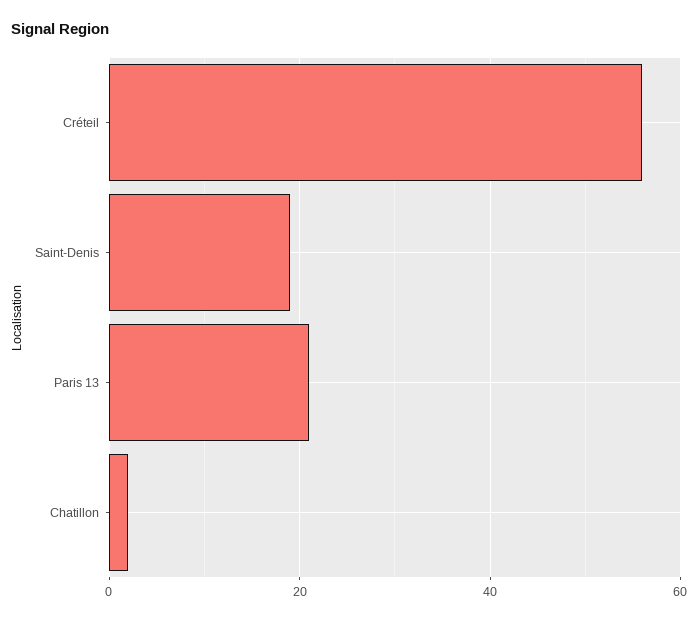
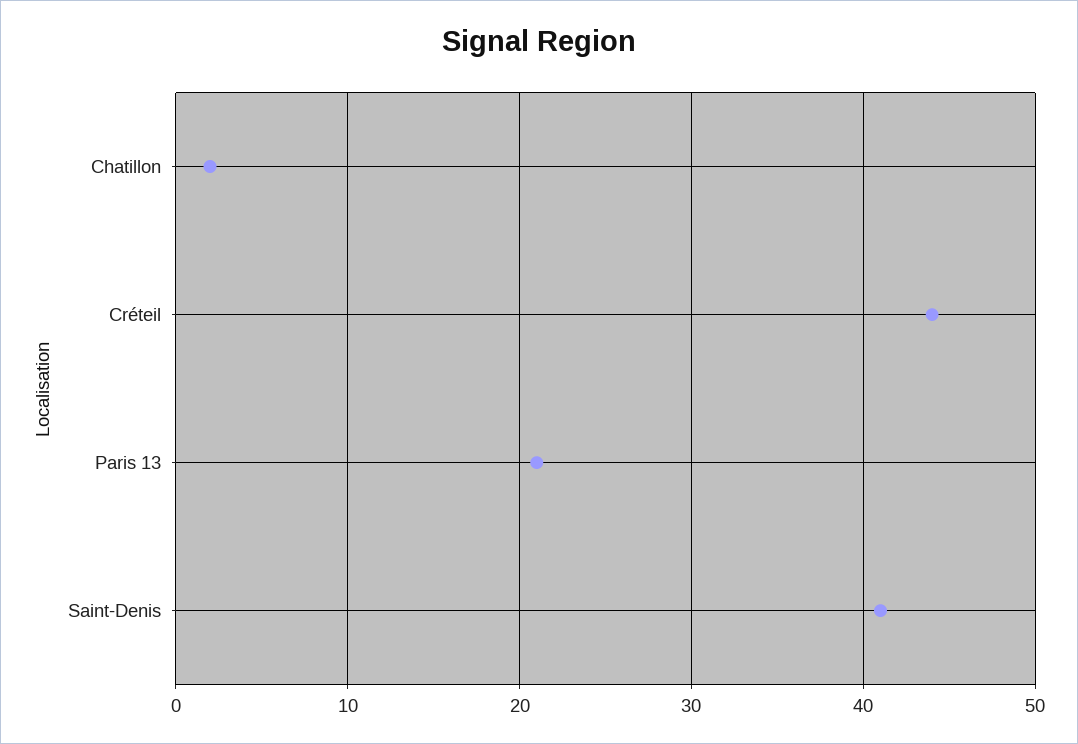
Créteil: 55 -> 44
Saint-Denis: 20 -> 41

